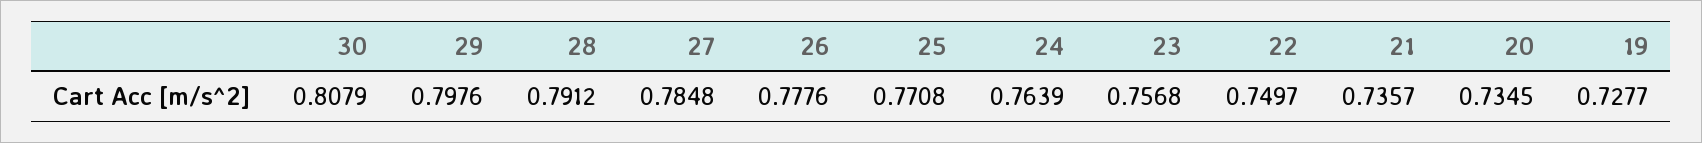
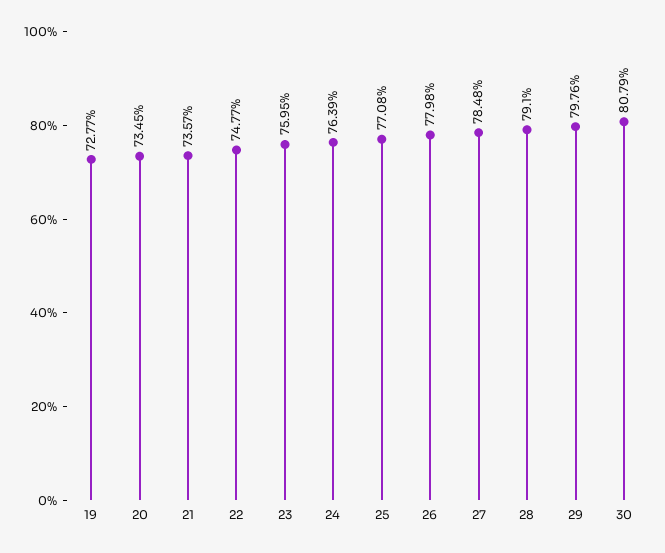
28: 0.7912 -> 0.791
26: 0.7776 -> 0.7798
23: 0.7568 -> 0.7595
22: 0.7497 -> 0.7477

